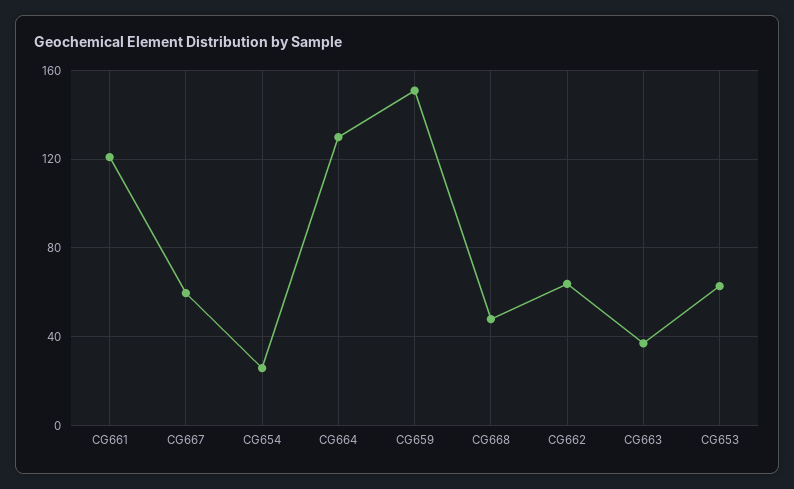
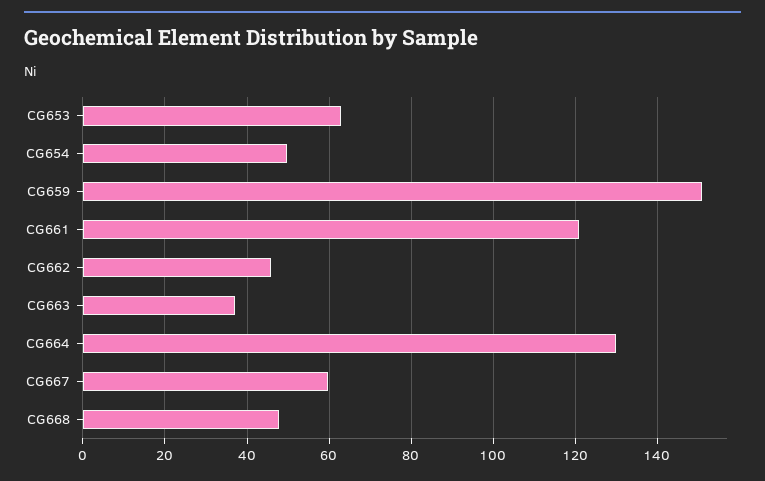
CG654: 25 -> 50
CG662: 65 -> 46

